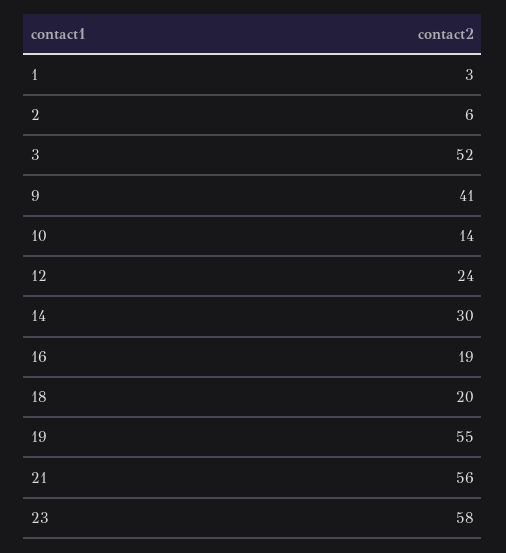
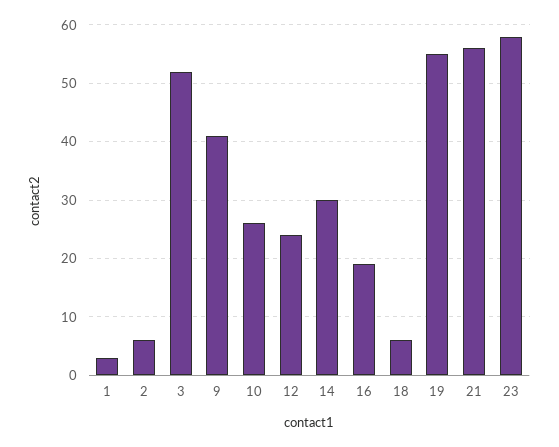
10: 14 -> 25
18: 20 -> 5

